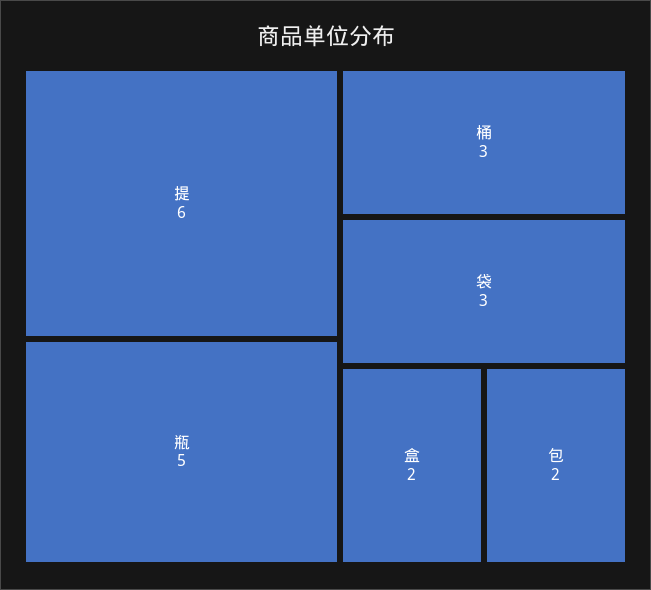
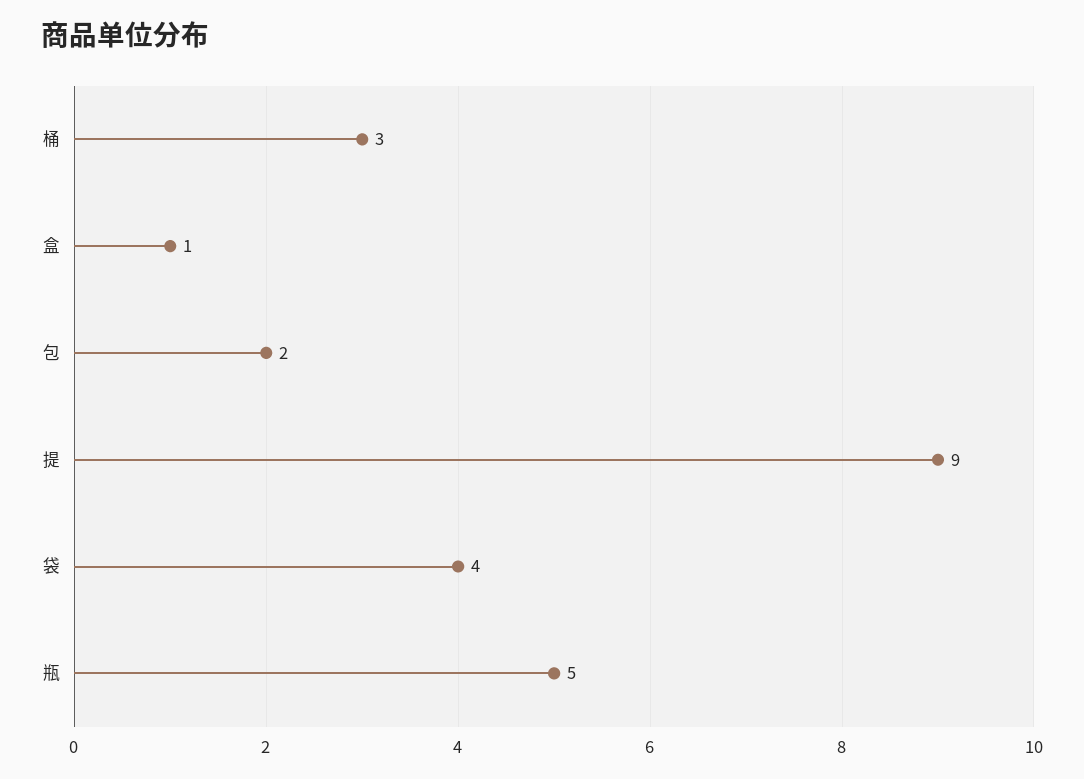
提: 6 -> 9
袋: 3 -> 4
盒: 2 -> 1

